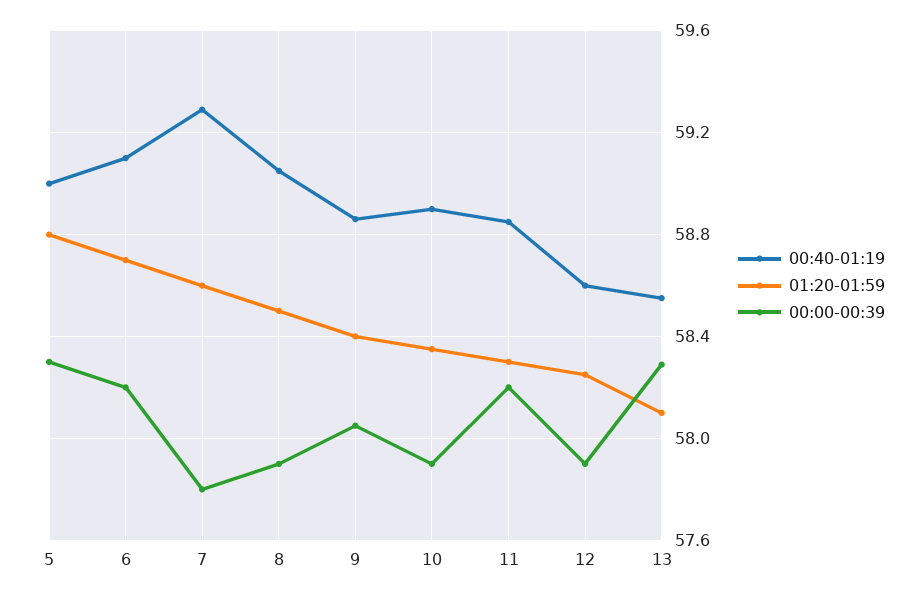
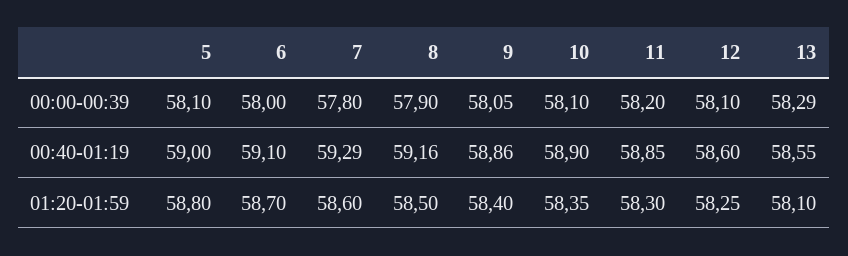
00:00-00:39, 5: 58.3 -> 58.1
00:00-00:39, 6: 58.2 -> 58
00:40-01:19, 8: 59.05 -> 59.16
00:00-00:39, 10: 57.9 -> 58.1
00:00-00:39, 12: 57.9 -> 58.1

